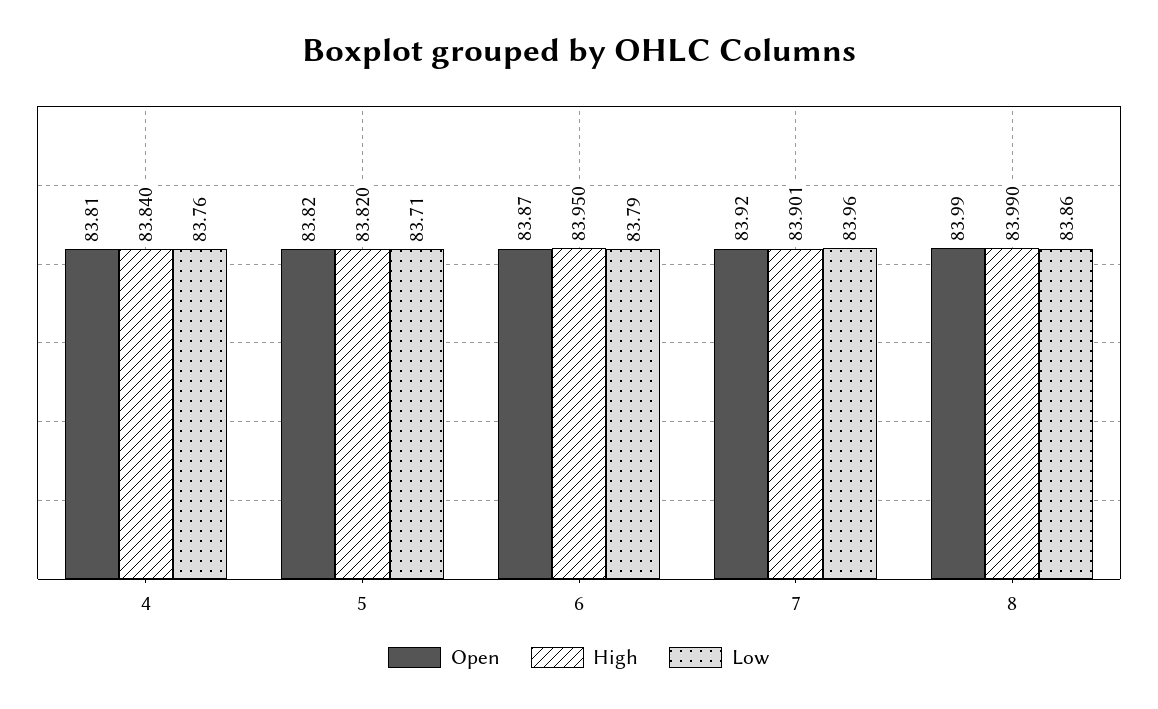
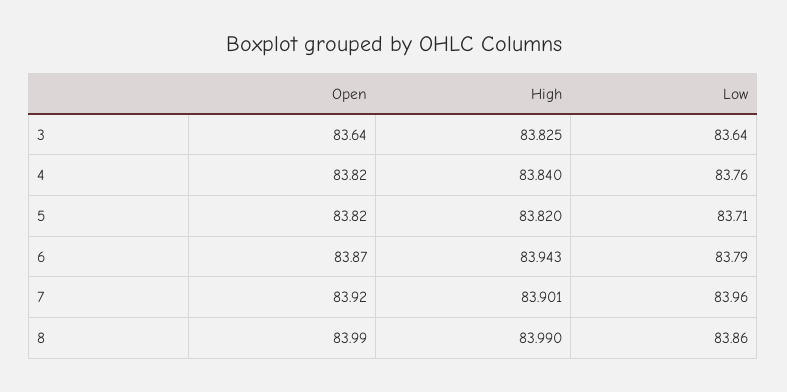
Open, 4: 83.81 -> 83.82
High, 6: 83.95 -> 83.943
Open, 3: none -> 83.64
High, 3: none -> 83.825
Low, 3: none -> 83.64

